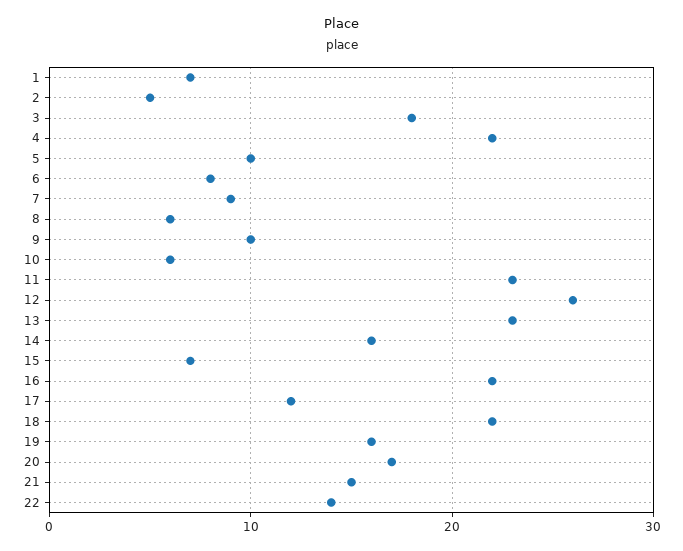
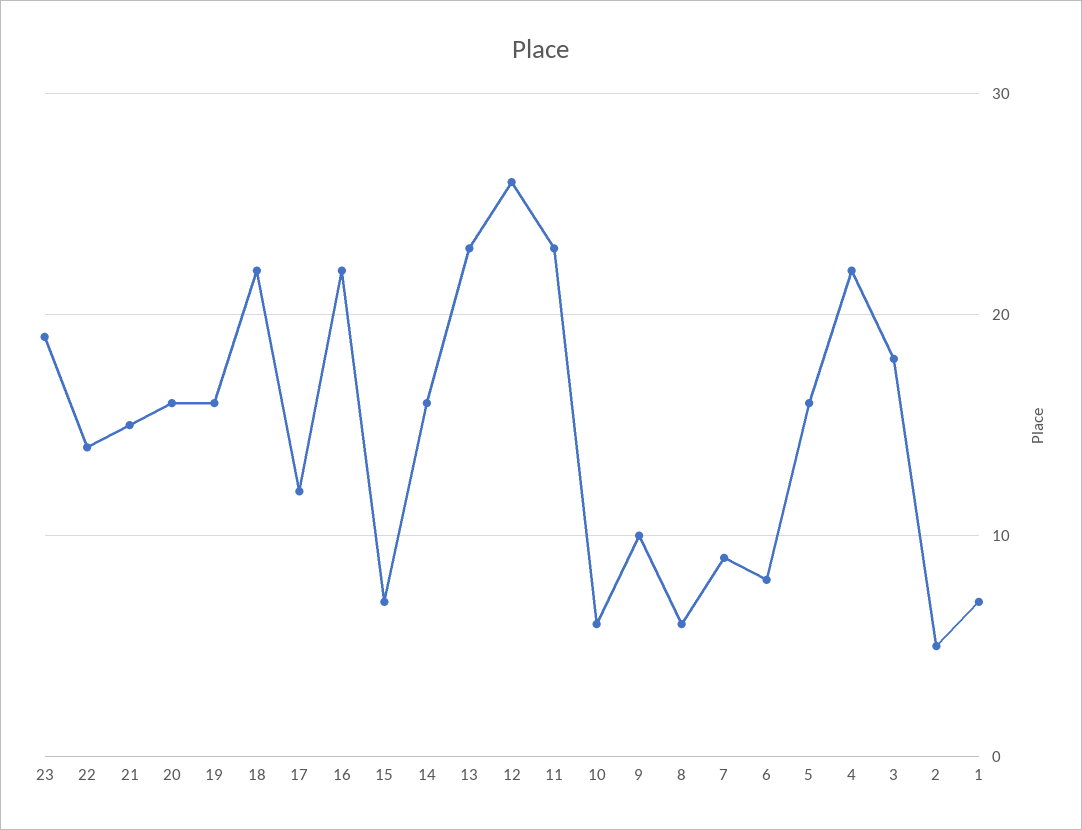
5: 10 -> 16
20: 17 -> 16
23: none -> 19

